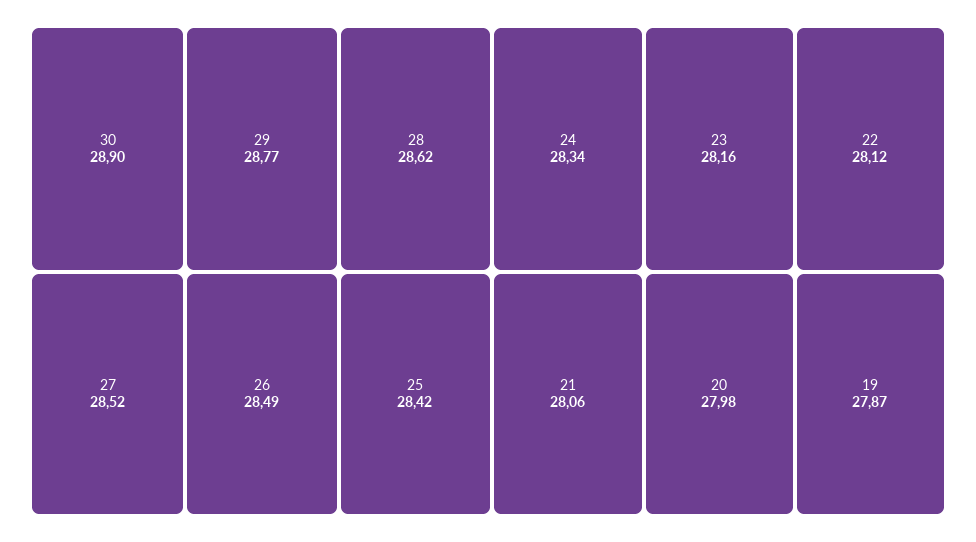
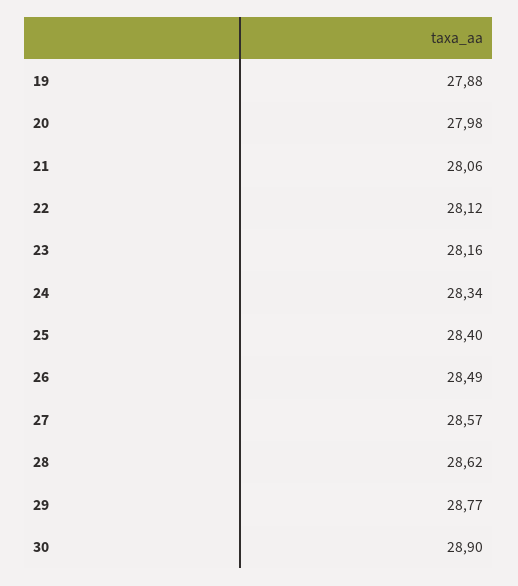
27: 28.52 -> 28.57
25: 28.42 -> 28.4
19: 27.87 -> 27.88

